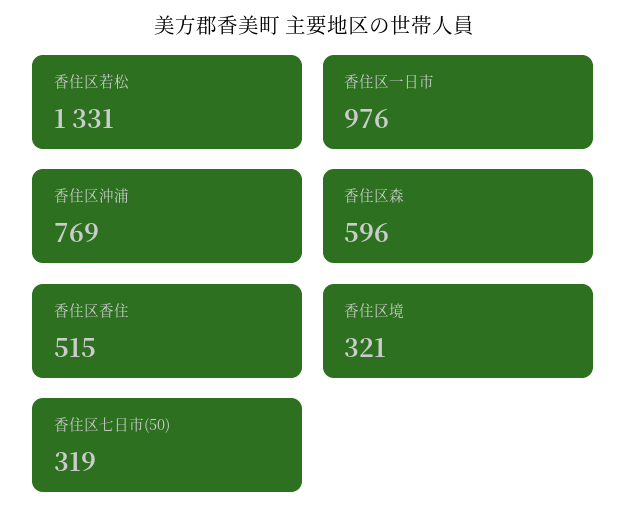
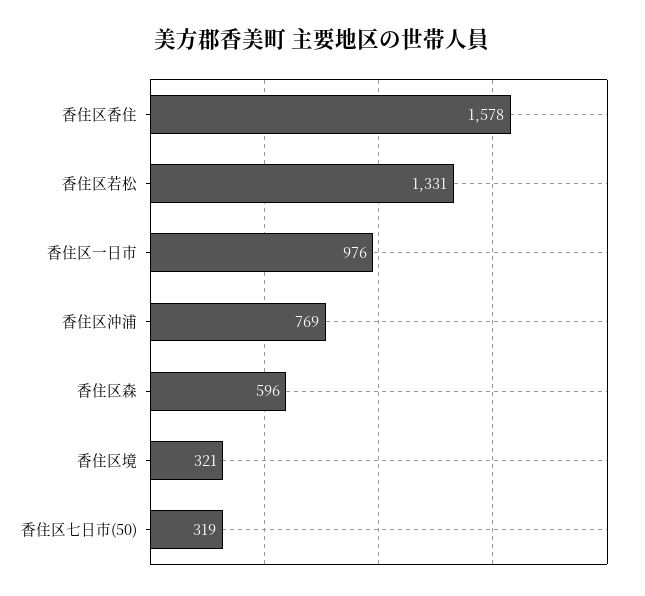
香住区香住: 515 -> 1578

